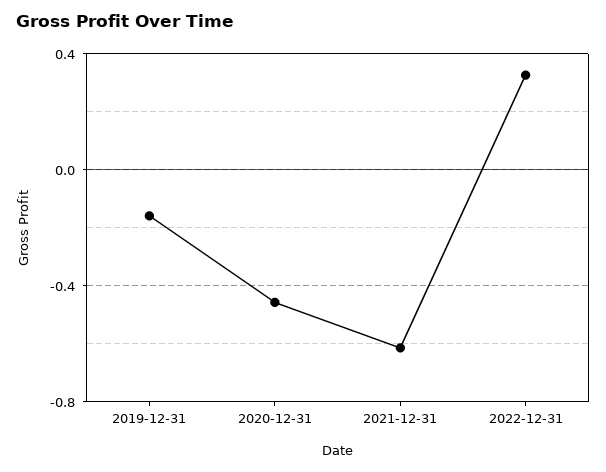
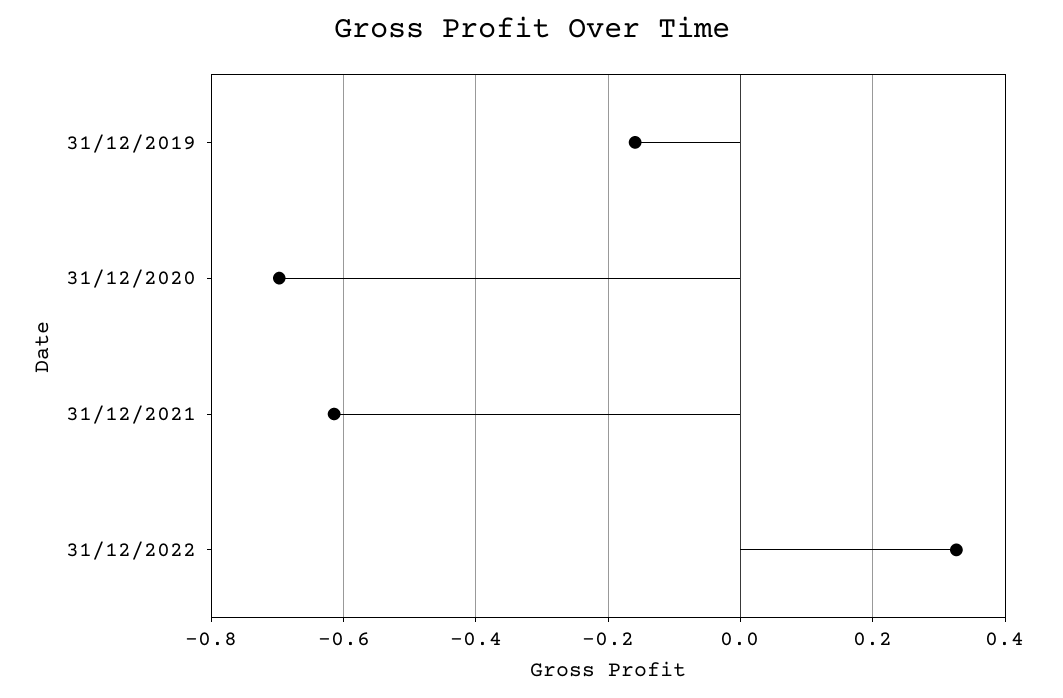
2020-12-31: -0.45 -> -0.7

